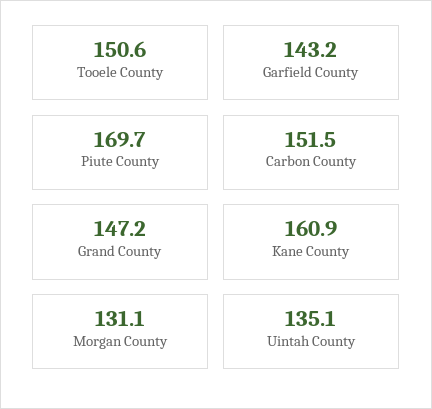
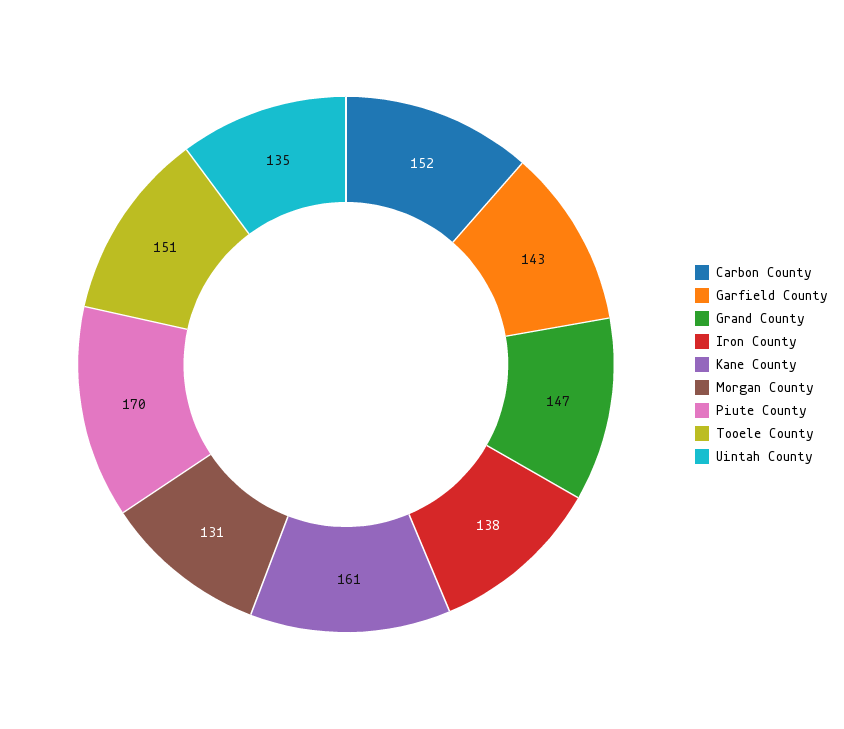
Iron County: none -> 138

